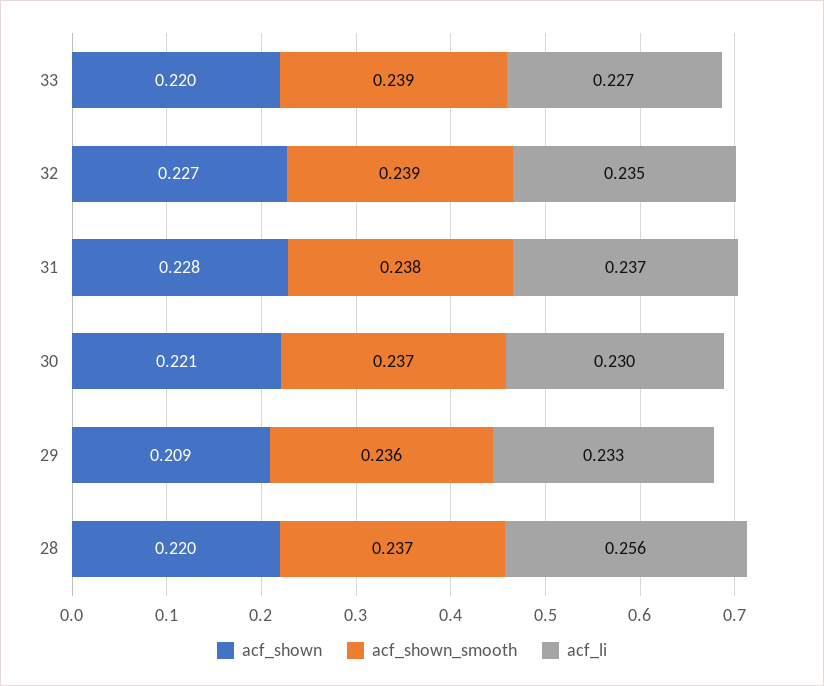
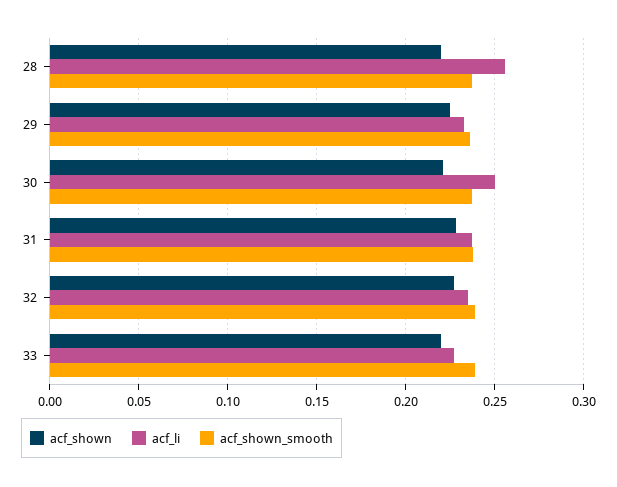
acf_li, 30: 0.23 -> 0.25
acf_shown, 29: 0.209 -> 0.225

